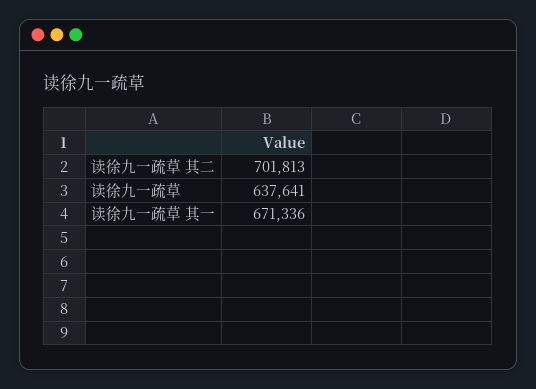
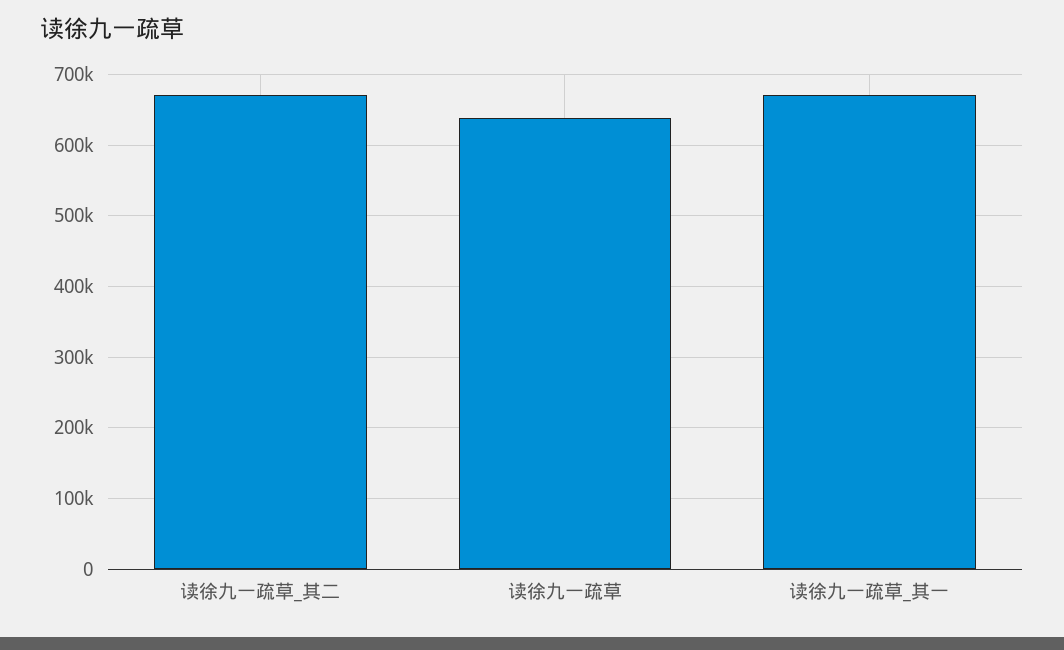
读徐九一疏草 其二: 701813 -> 670000

